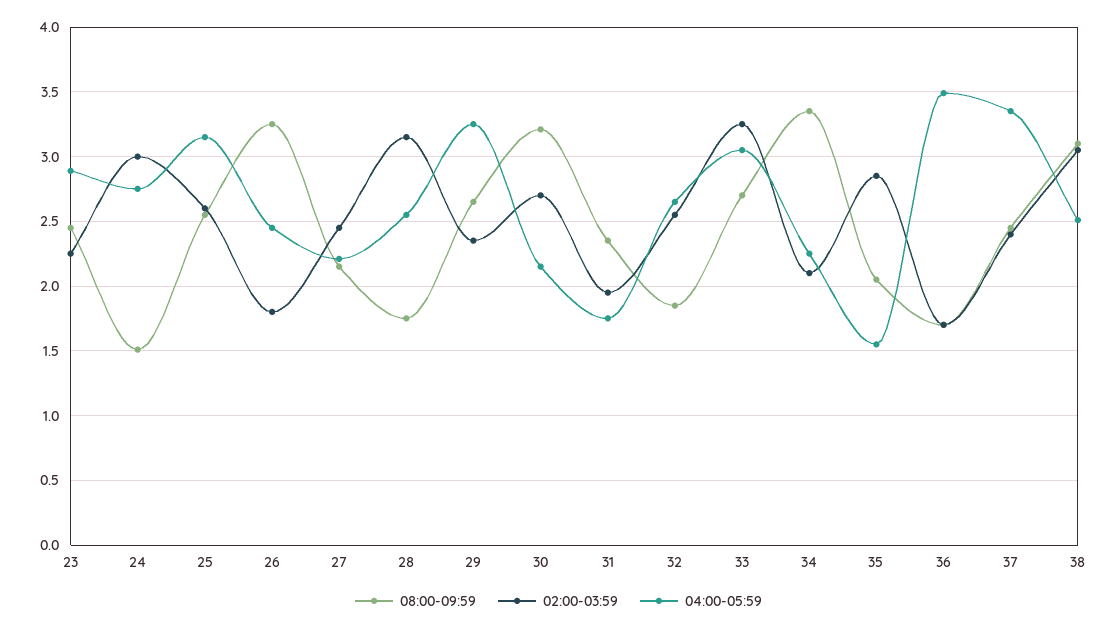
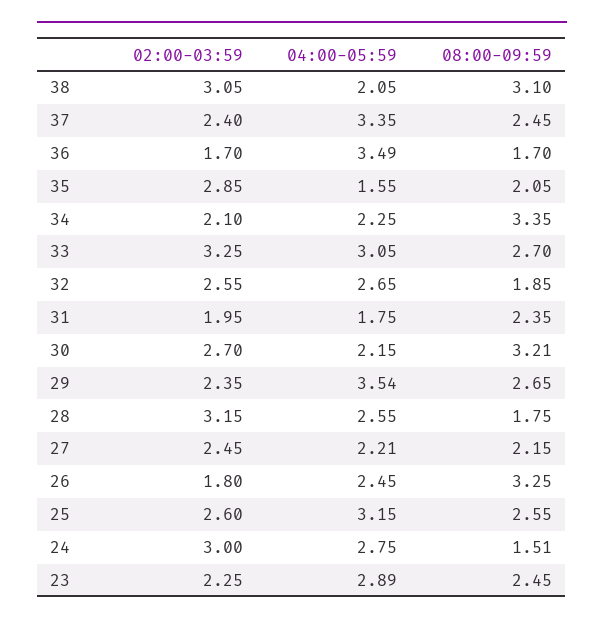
04:00-05:59, 29: 3.25 -> 3.54
04:00-05:59, 38: 2.5 -> 2.05

